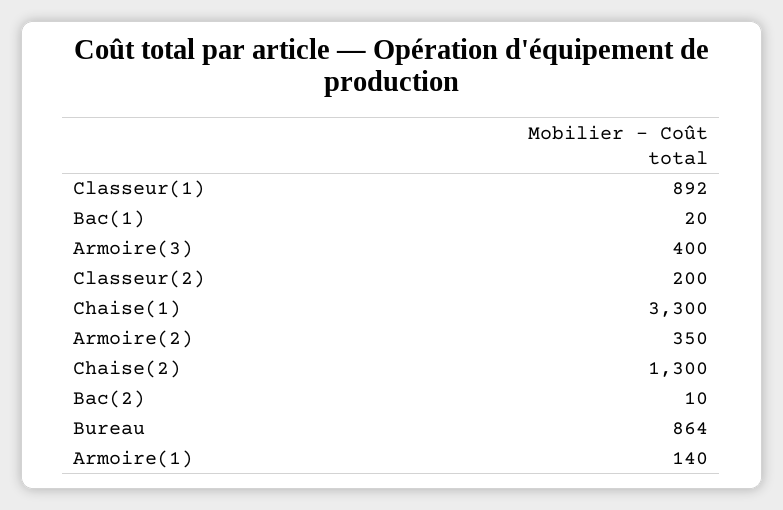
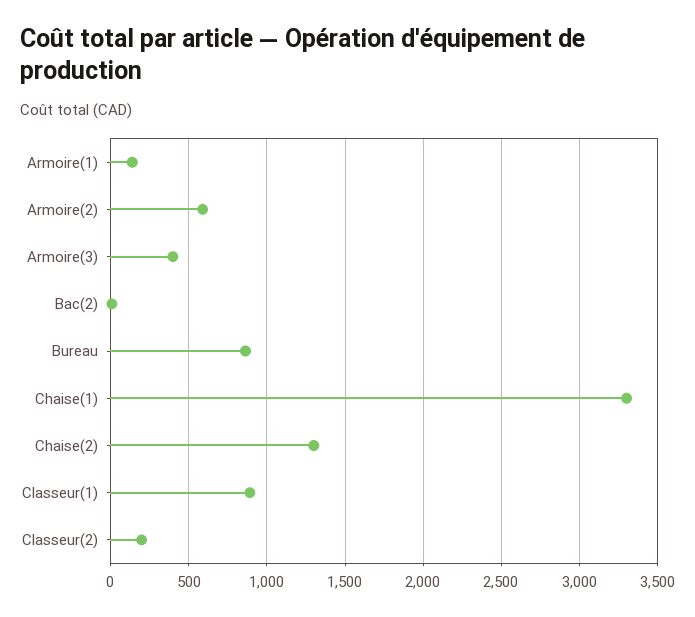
Bac(1): 20 -> none
Armoire(2): 350 -> 600

